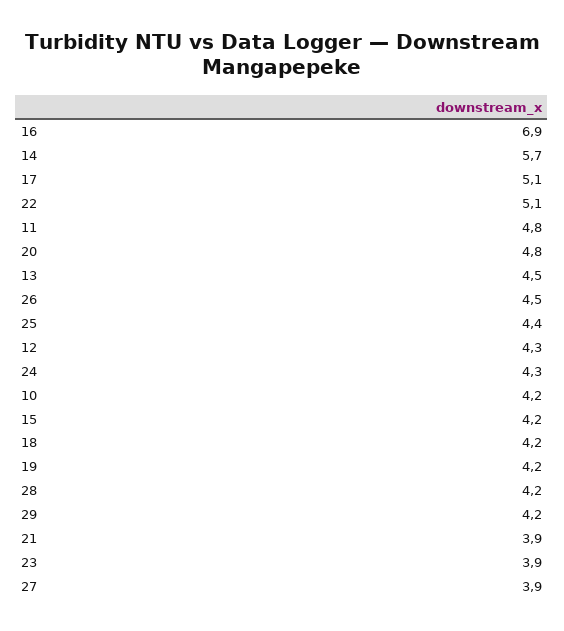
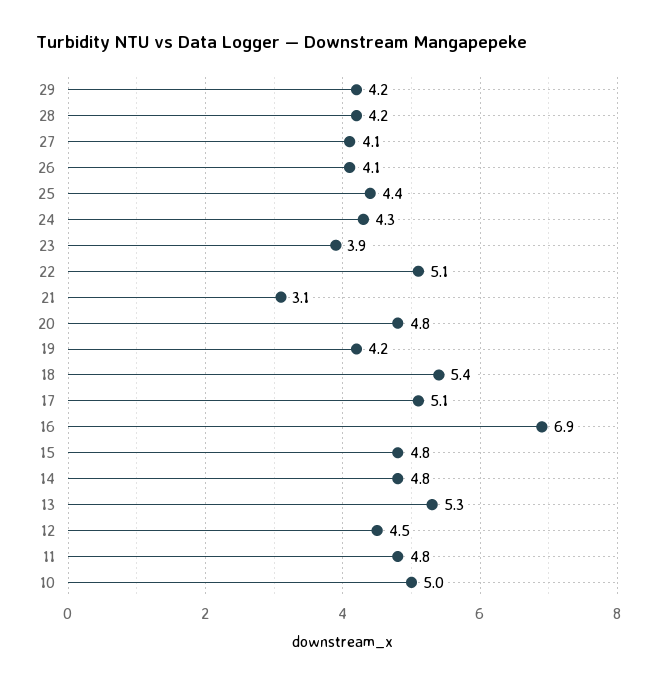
14: 5.7 -> 4.8
13: 4.5 -> 5.3
26: 4.5 -> 4.1
12: 4.3 -> 4.5
10: 4.2 -> 5
15: 4.2 -> 4.8
18: 4.2 -> 5.4
21: 3.9 -> 3.1
27: 3.9 -> 4.1

